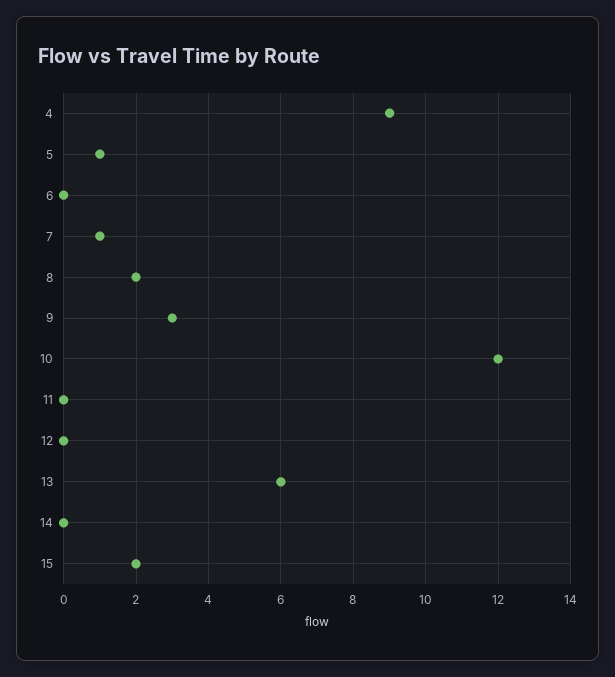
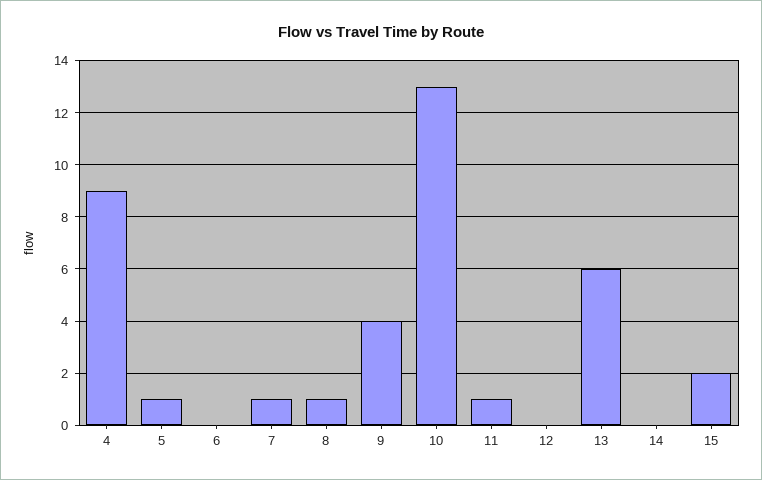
8: 2 -> 1
9: 3 -> 4
10: 12 -> 13
11: 0 -> 1

